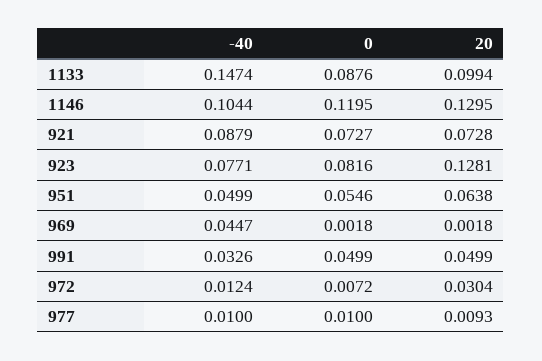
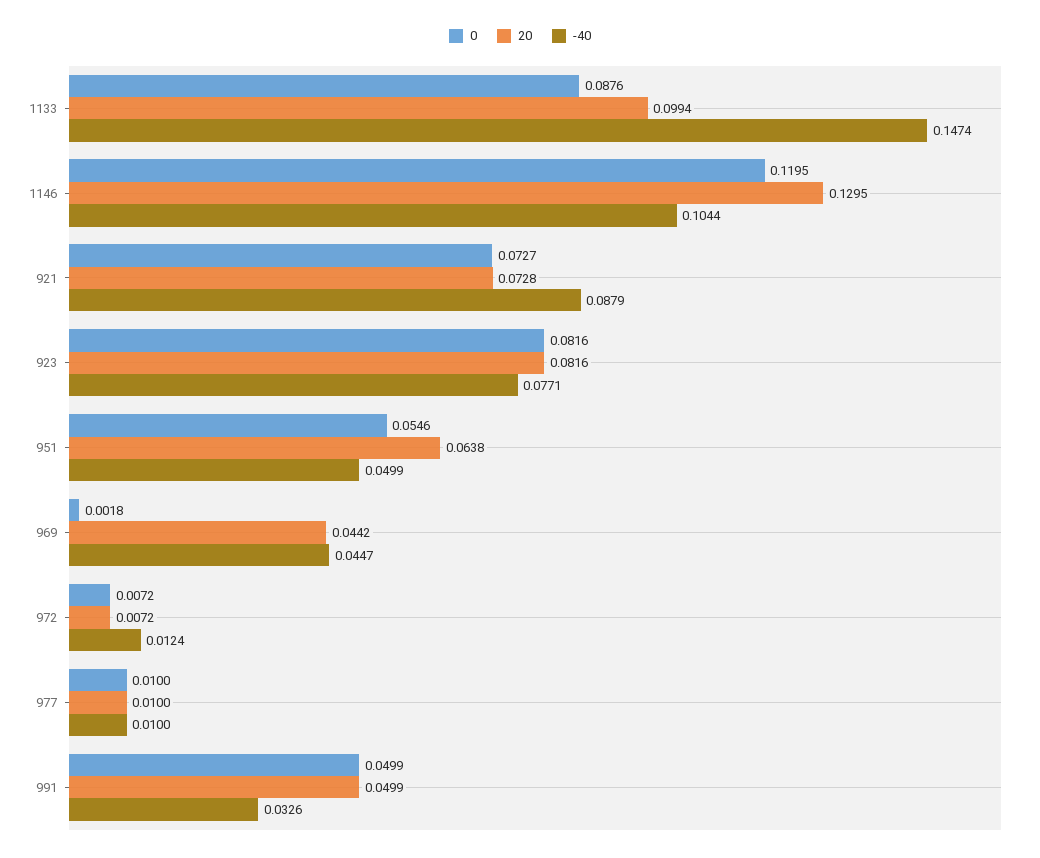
20, 923: 0.1281 -> 0.0816
20, 969: 0.0018 -> 0.0442
20, 972: 0.0304 -> 0.0072
20, 977: 0.0093 -> 0.01

